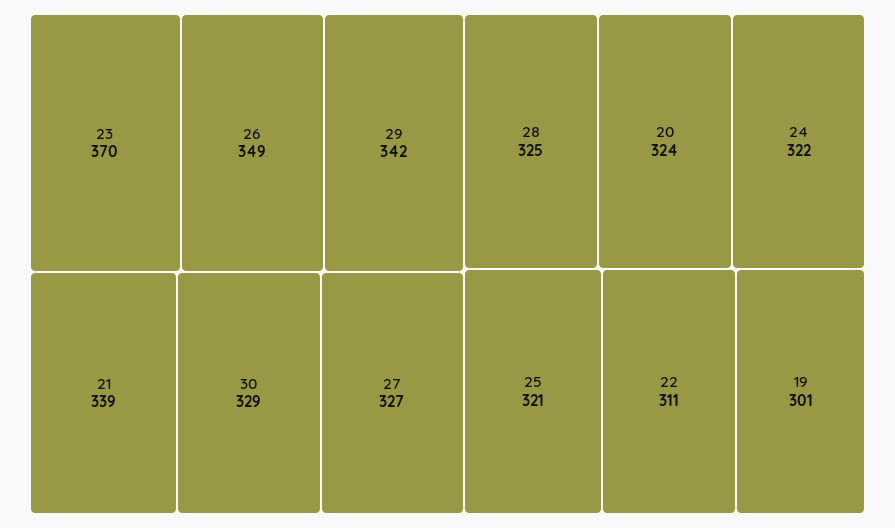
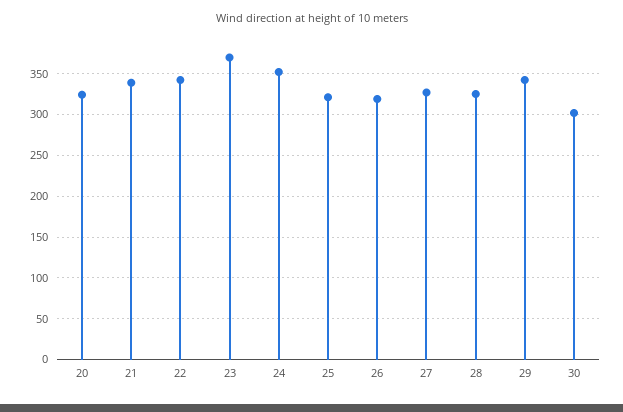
26: 349 -> 320
30: 329 -> 300
24: 322 -> 350
22: 311 -> 340
19: 301 -> none

